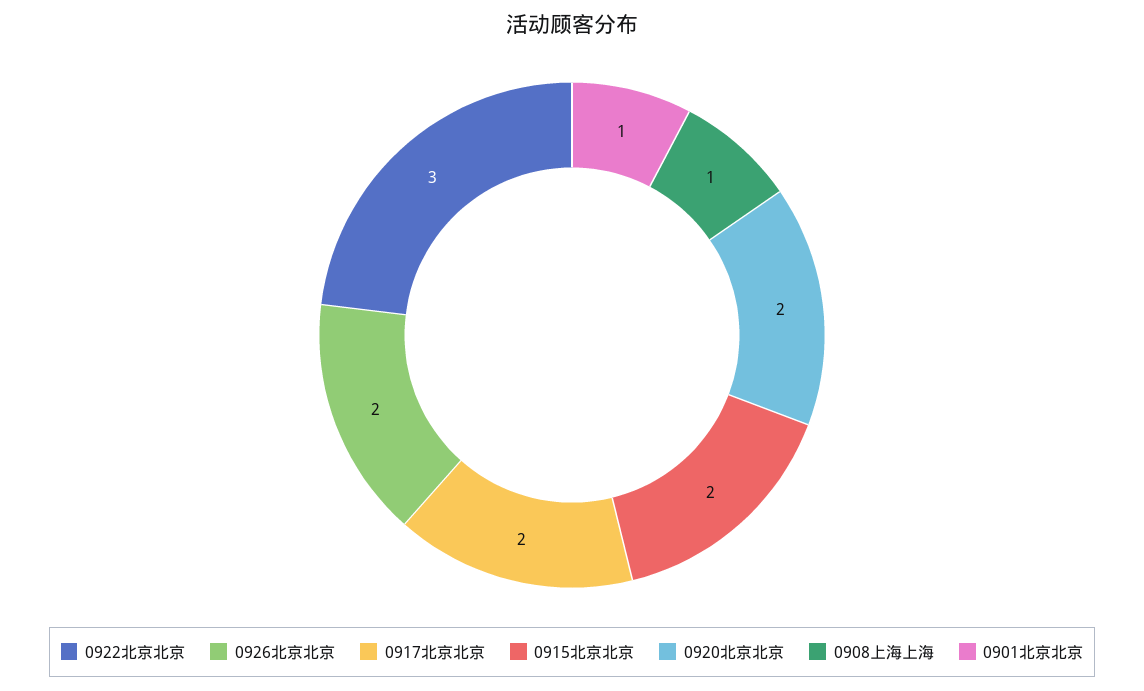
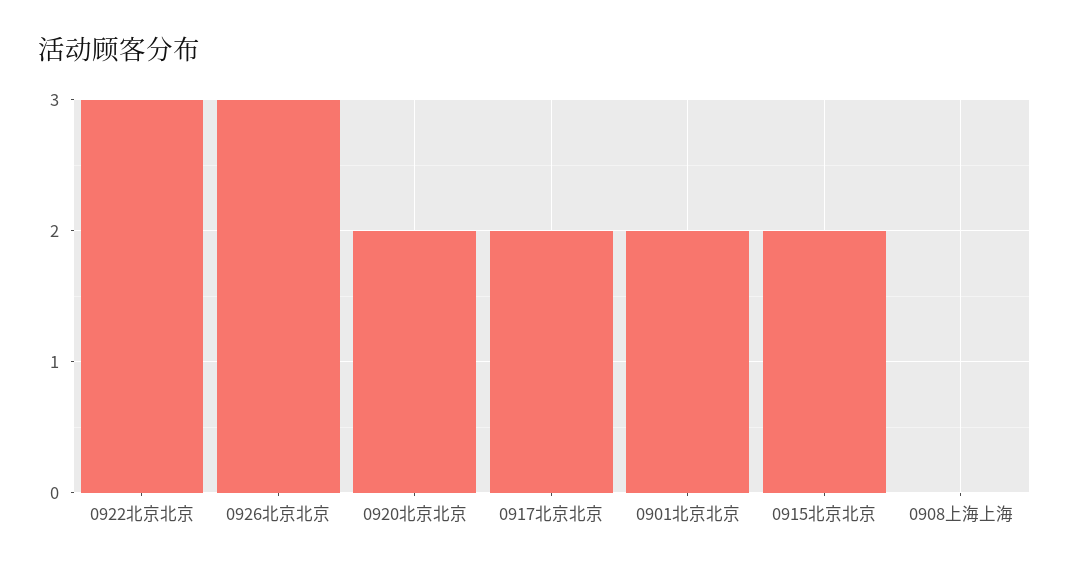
0926北京北京: 2 -> 3
0908上海上海: 1 -> 0
0901北京北京: 1 -> 2

